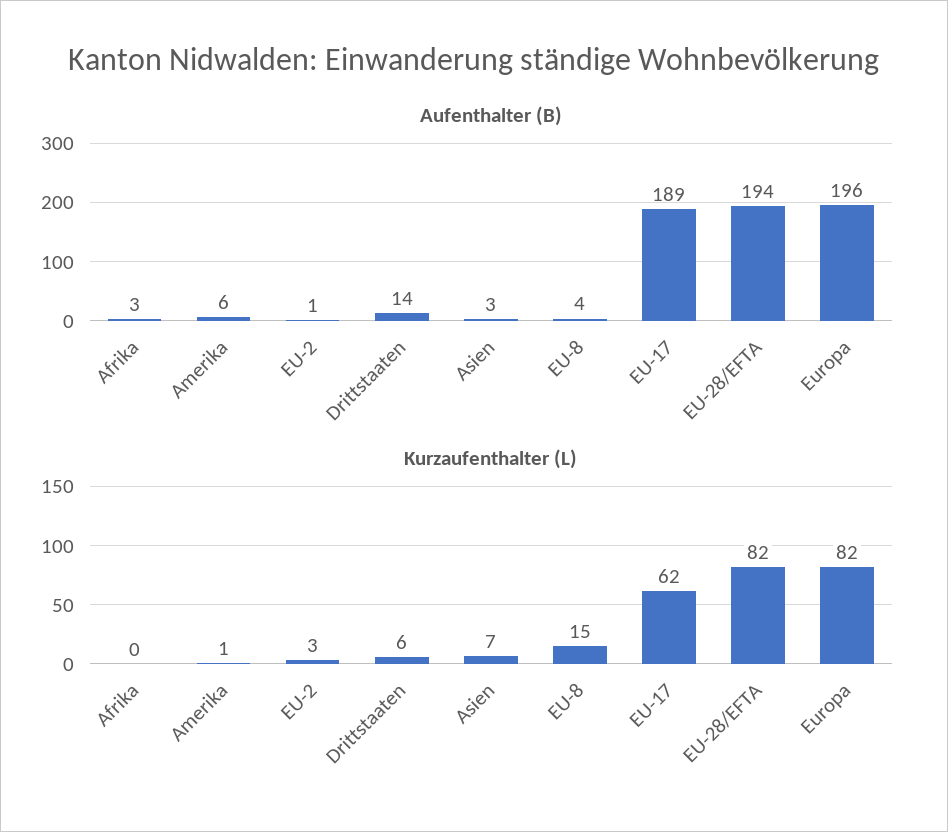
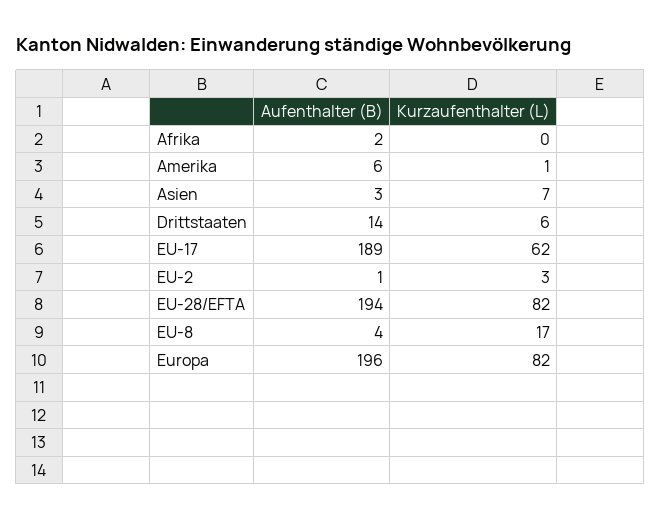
Aufenthalter (B), Afrika: 3 -> 2
Kurzaufenthalter (L), EU-8: 15 -> 17

